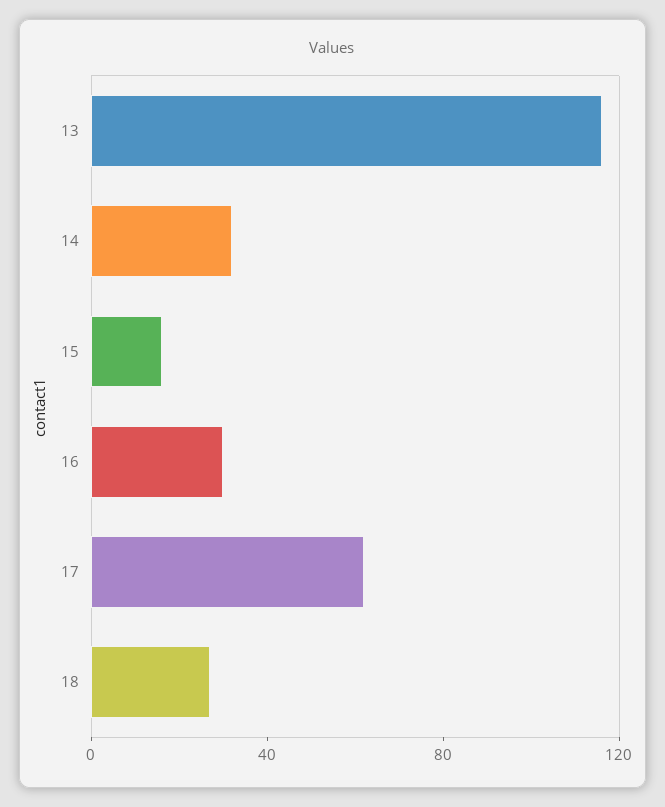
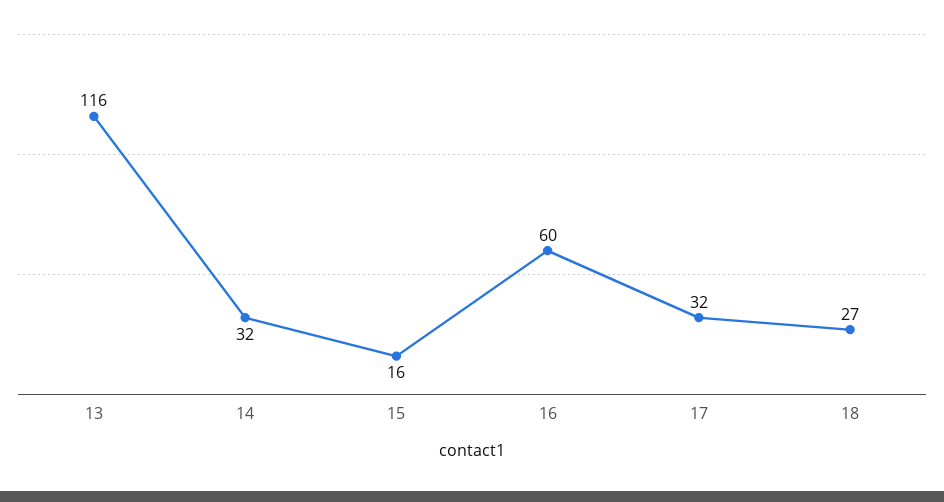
16: 30 -> 60
17: 60 -> 32

